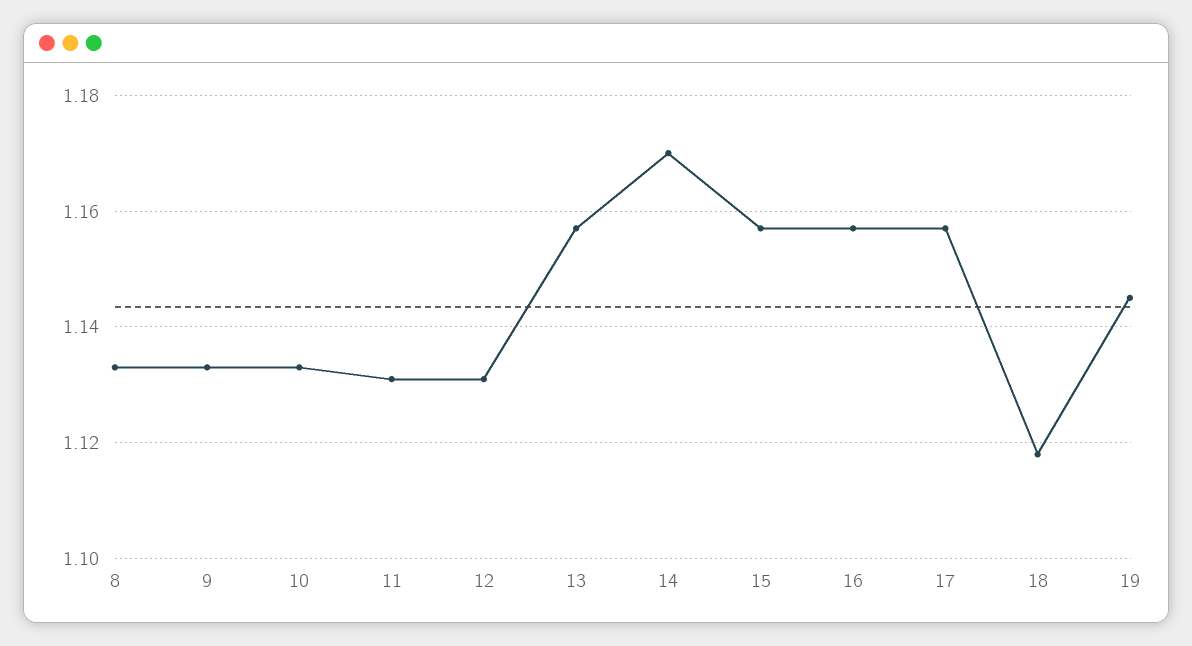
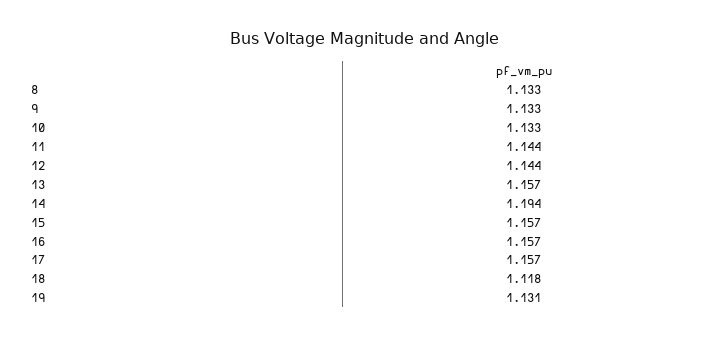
11: 1.13 -> 1.144
12: 1.13 -> 1.144
14: 1.17 -> 1.194
19: 1.145 -> 1.131

